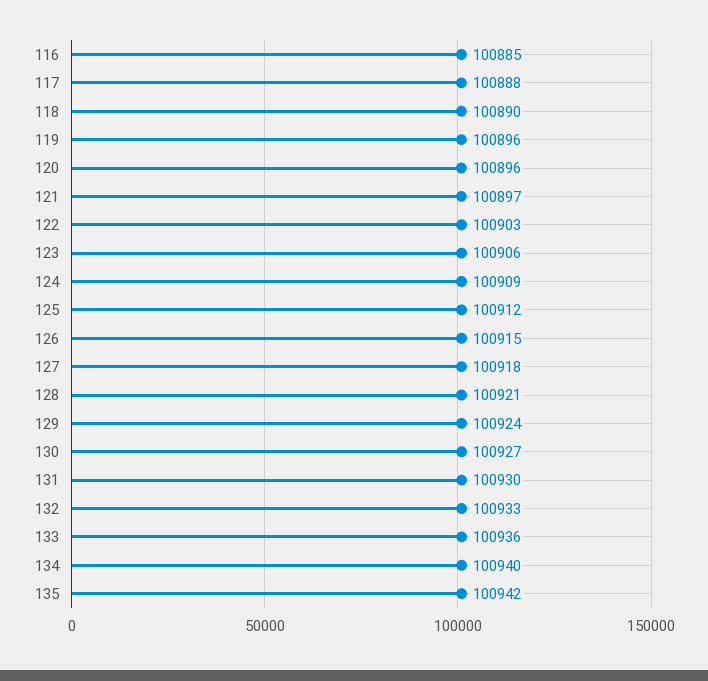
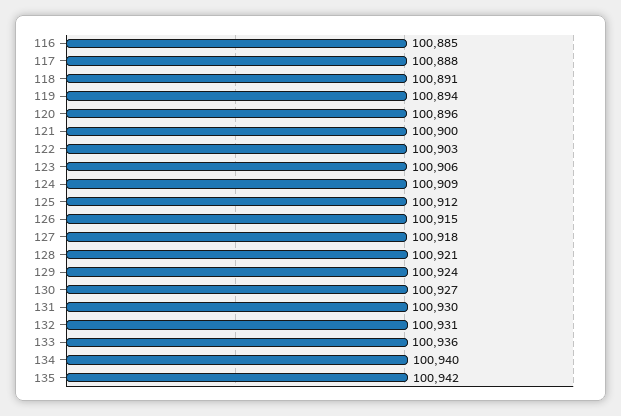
118: 100890 -> 100891
119: 100896 -> 100894
121: 100897 -> 100900
132: 100933 -> 100931

